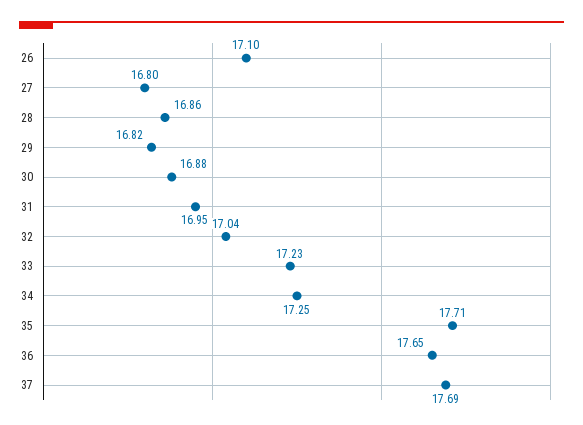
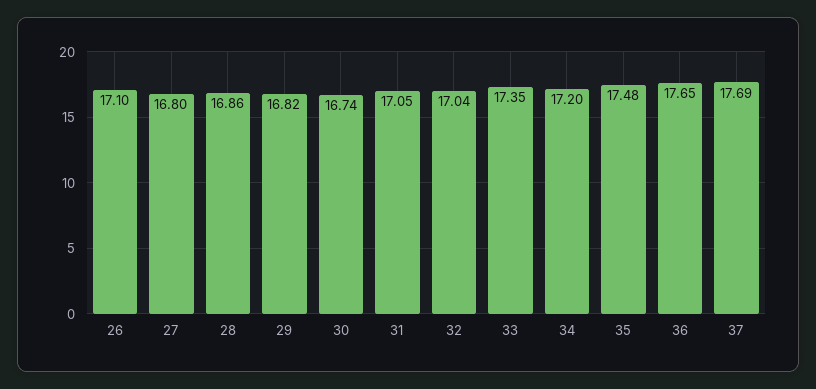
30: 16.88 -> 16.74
31: 16.95 -> 17.05
33: 17.23 -> 17.35
34: 17.25 -> 17.2
35: 17.71 -> 17.48

